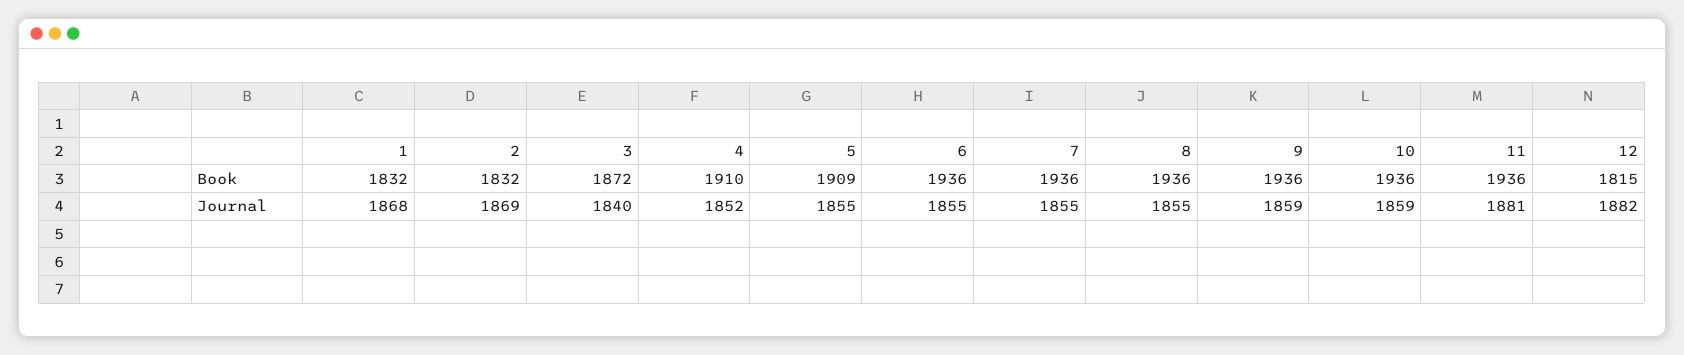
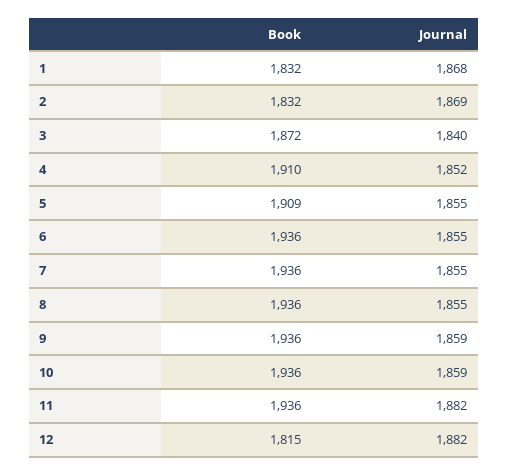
11, Journal: 1881 -> 1882

